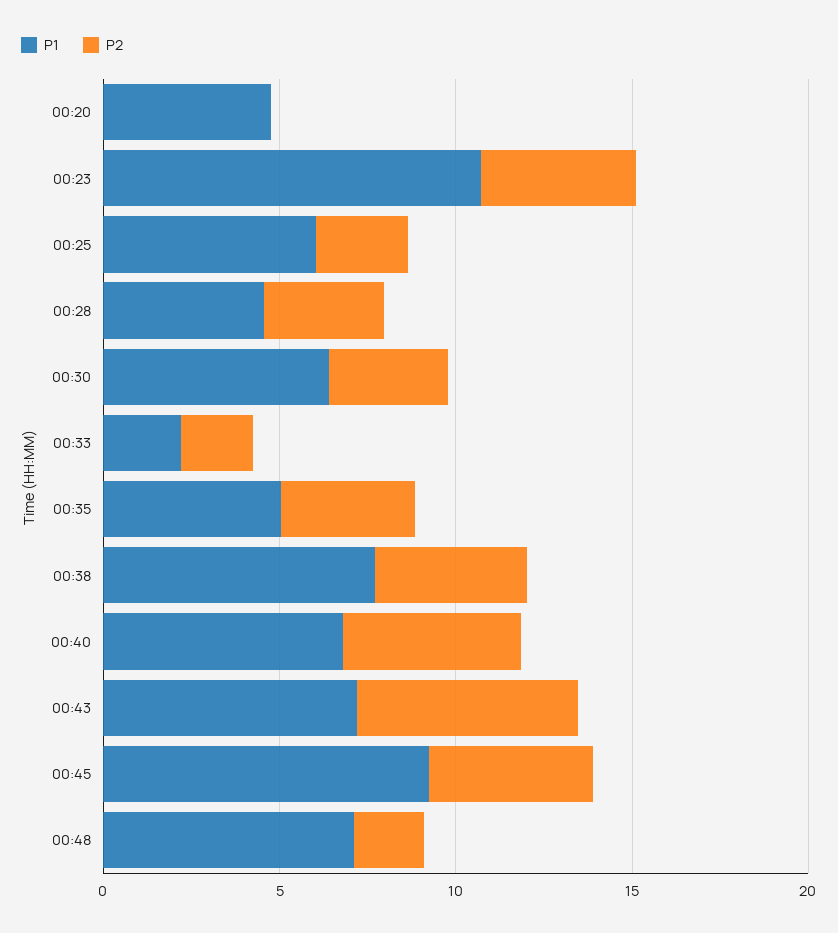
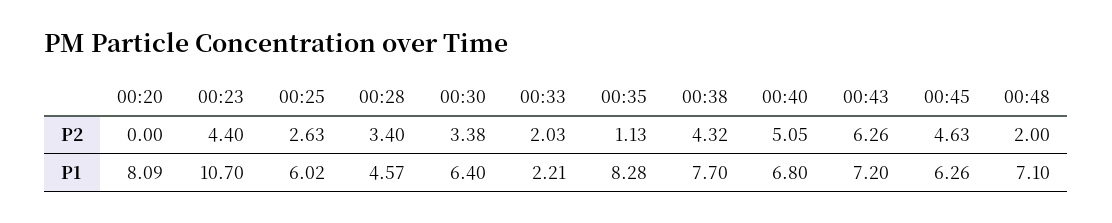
P1, 00:20: 5 -> 8.09
P1, 00:35: 5 -> 8.28
P2, 00:35: 4 -> 1.13
P1, 00:45: 9 -> 6.26

